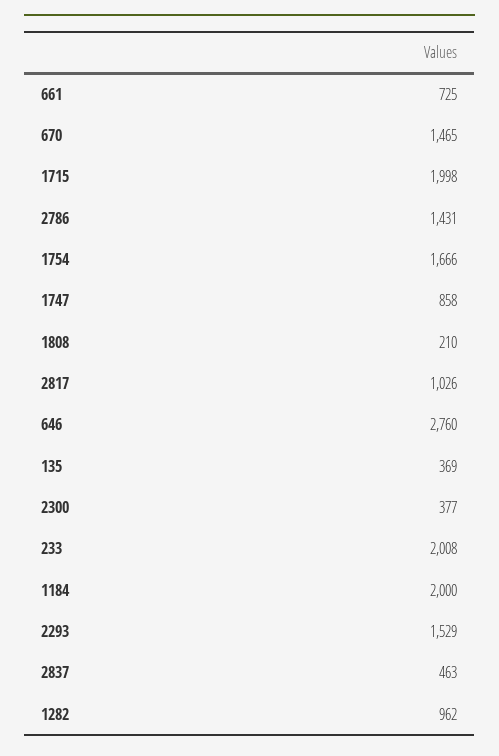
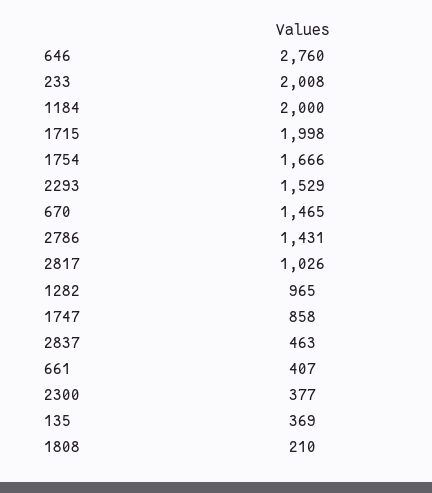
661: 725 -> 407
1282: 962 -> 965

